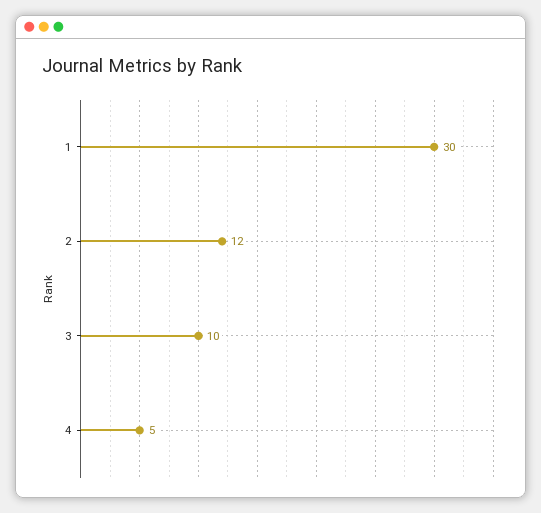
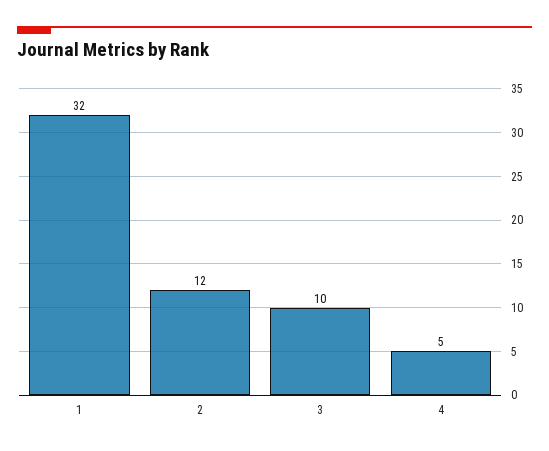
1: 30 -> 32

